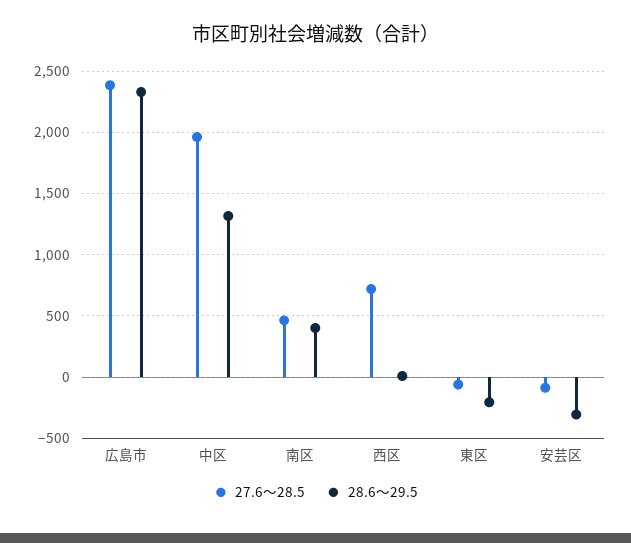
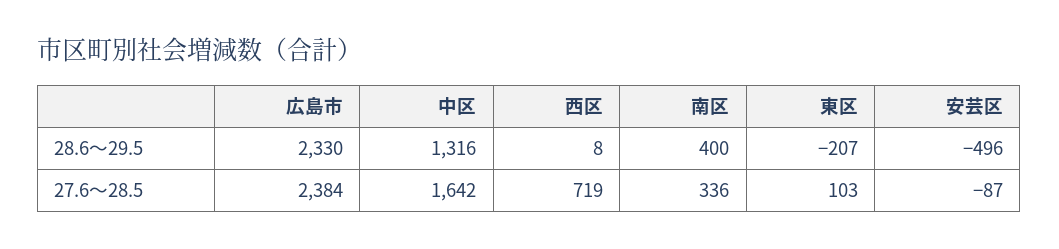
27.6～28.5, 中区: 1950 -> 1642
27.6～28.5, 南区: 450 -> 336
27.6～28.5, 東区: -50 -> 103
28.6～29.5, 安芸区: -300 -> -496

